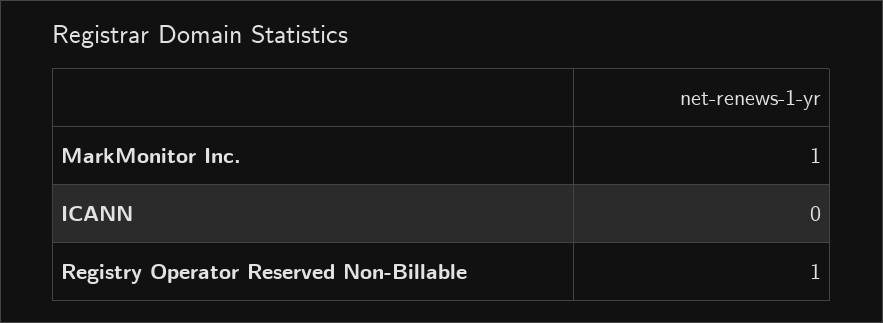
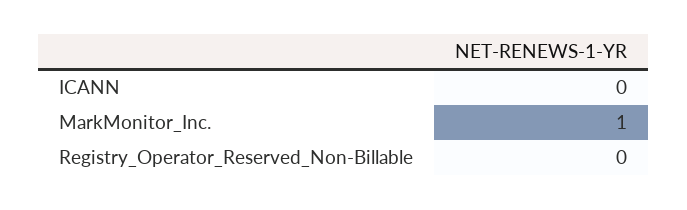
Registry Operator Reserved Non-Billable: 1 -> 0

